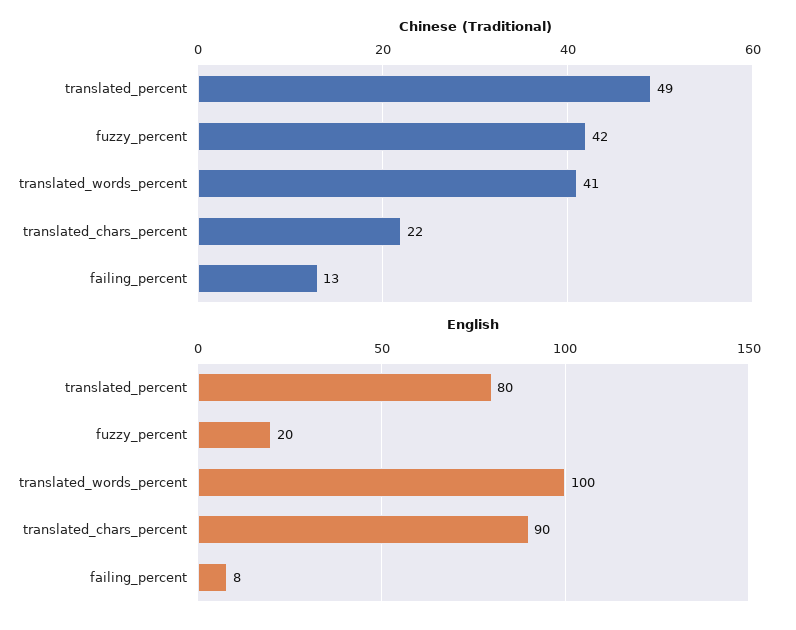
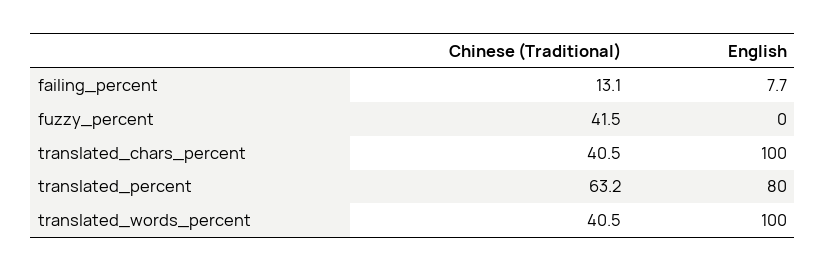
Chinese (Traditional), translated_percent: 49 -> 63.2
Chinese (Traditional), translated_chars_percent: 22 -> 40.5
English, fuzzy_percent: 20 -> 0
English, translated_chars_percent: 90 -> 100

